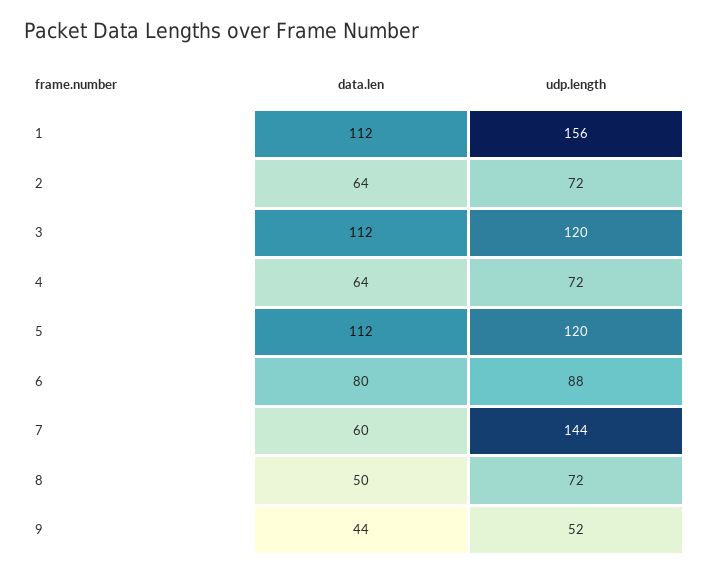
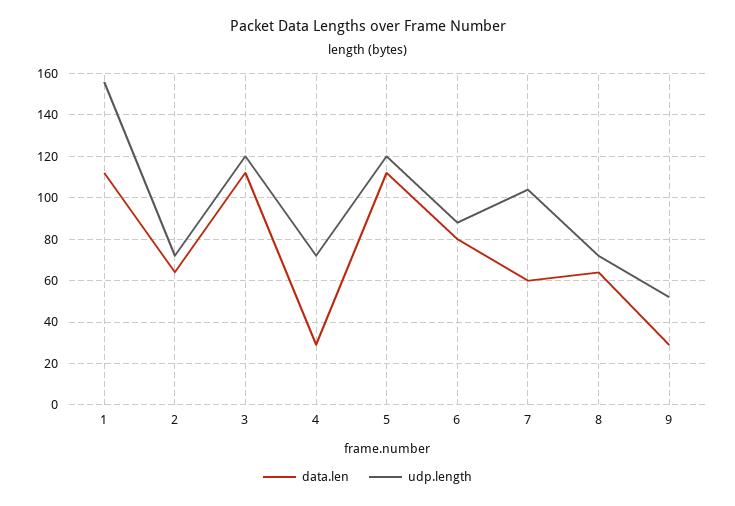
data.len, 4: 64 -> 30
udp.length, 7: 144 -> 105
data.len, 8: 50 -> 65
data.len, 9: 44 -> 30

